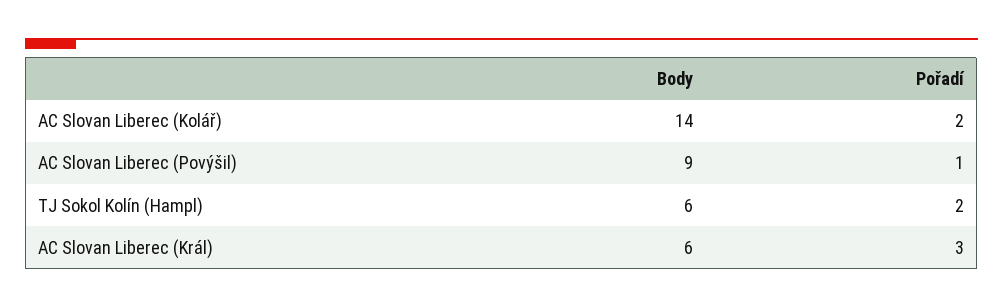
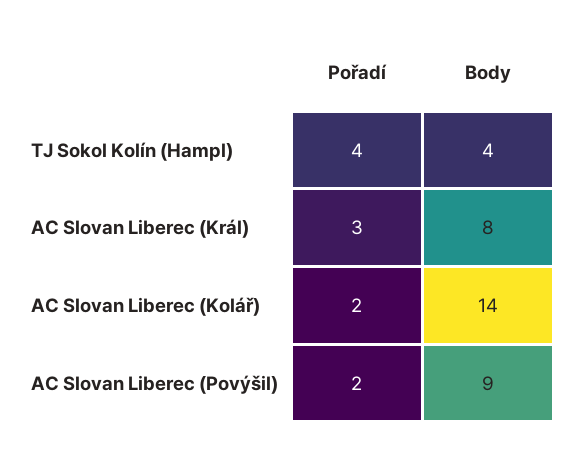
Pořadí, AC Slovan Liberec (Povýšil): 1 -> 2
Body, TJ Sokol Kolín (Hampl): 6 -> 4
Pořadí, TJ Sokol Kolín (Hampl): 2 -> 4
Body, AC Slovan Liberec (Král): 6 -> 8

